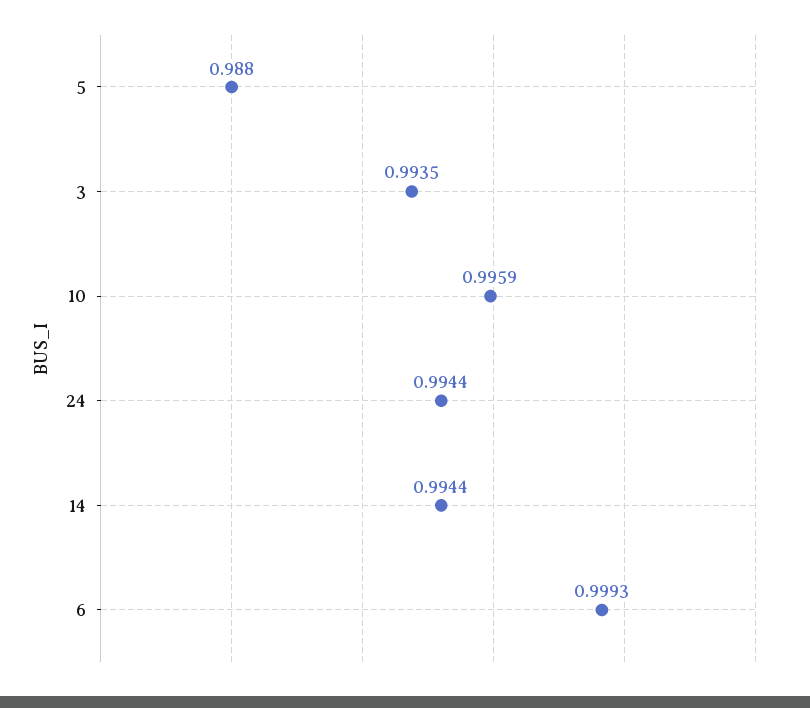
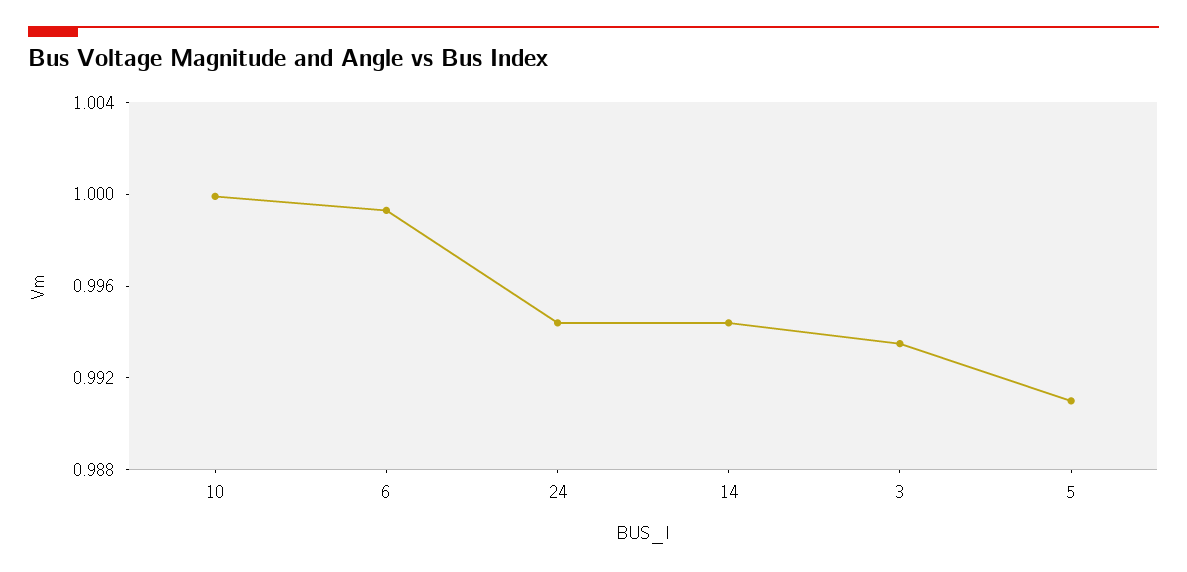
5: 0.988 -> 0.991
10: 0.9959 -> 1

